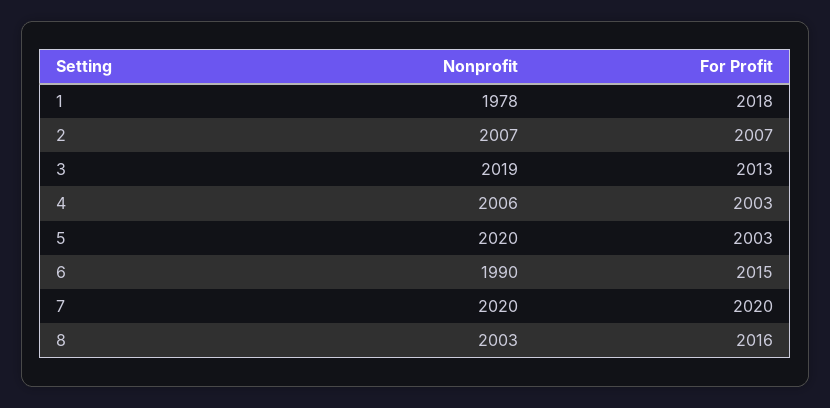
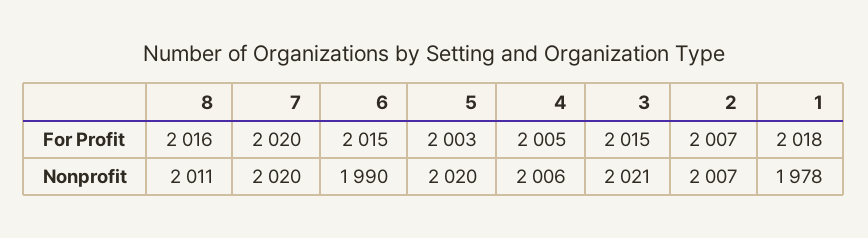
Nonprofit, 3: 2019 -> 2021
For Profit, 3: 2013 -> 2015
For Profit, 4: 2003 -> 2005
Nonprofit, 8: 2003 -> 2011

